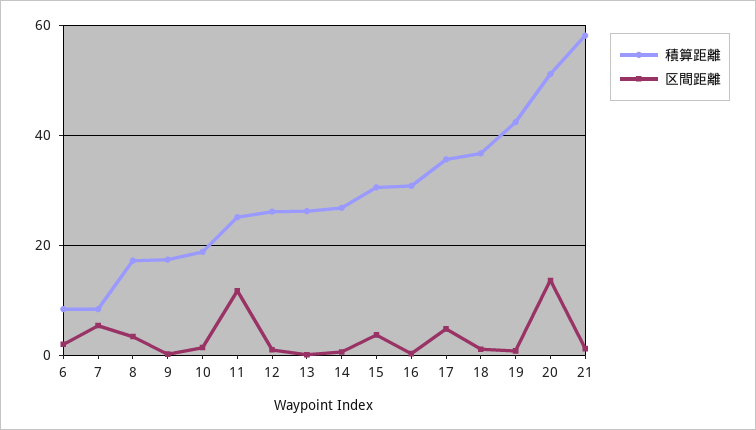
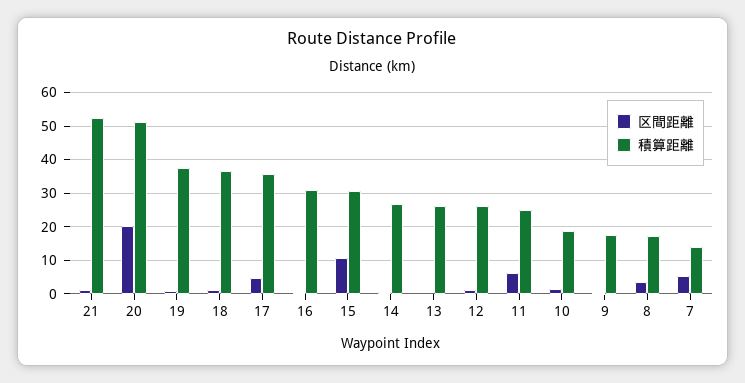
積算距離, 6: 8 -> none
区間距離, 6: 2 -> none
積算距離, 7: 8 -> 14
区間距離, 11: 12 -> 6
区間距離, 15: 4 -> 10
積算距離, 19: 42 -> 38
区間距離, 20: 14 -> 20
積算距離, 21: 58 -> 52

